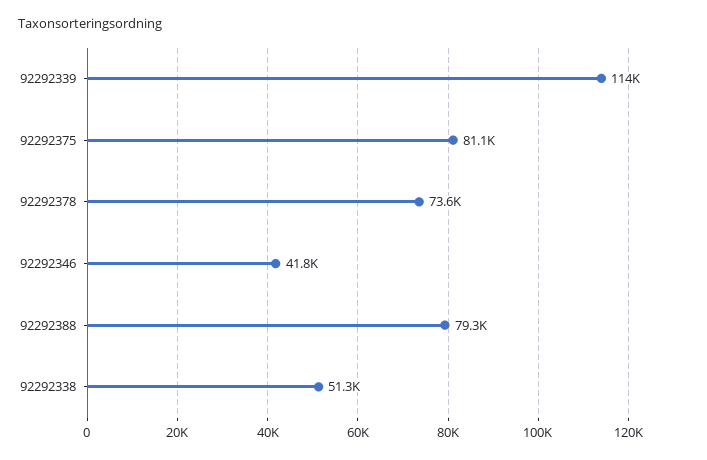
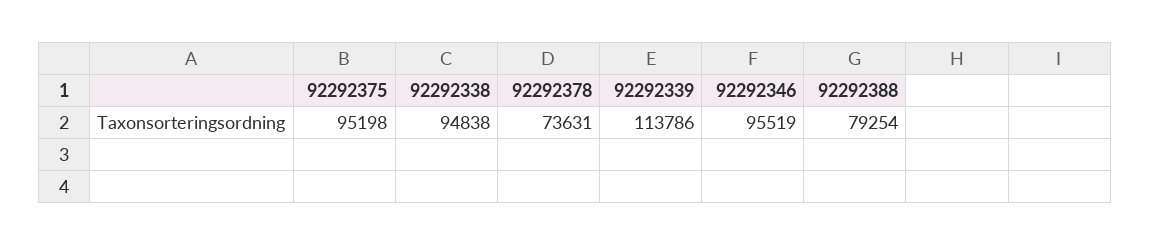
92292375: 81100 -> 95198
92292346: 41800 -> 95519
92292338: 51300 -> 94838

